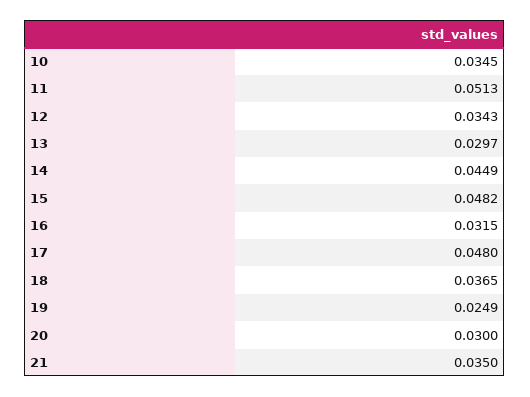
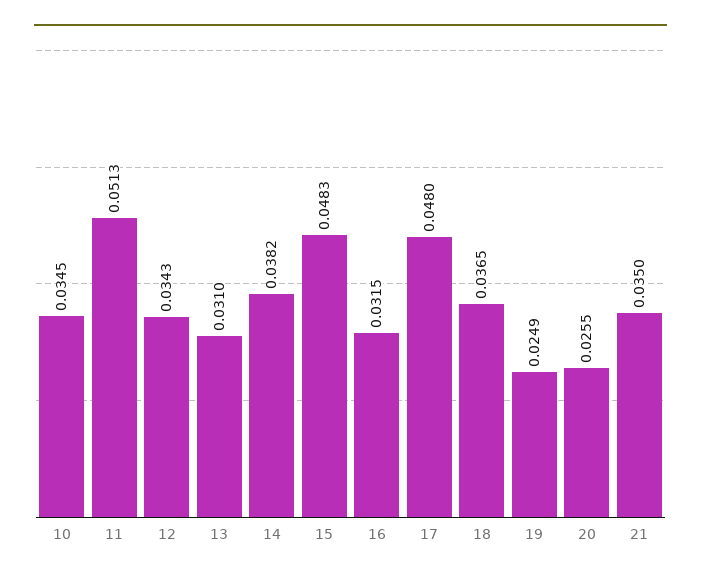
13: 0.0297 -> 0.031
14: 0.0449 -> 0.0382
15: 0.0482 -> 0.0483
20: 0.03 -> 0.0255

